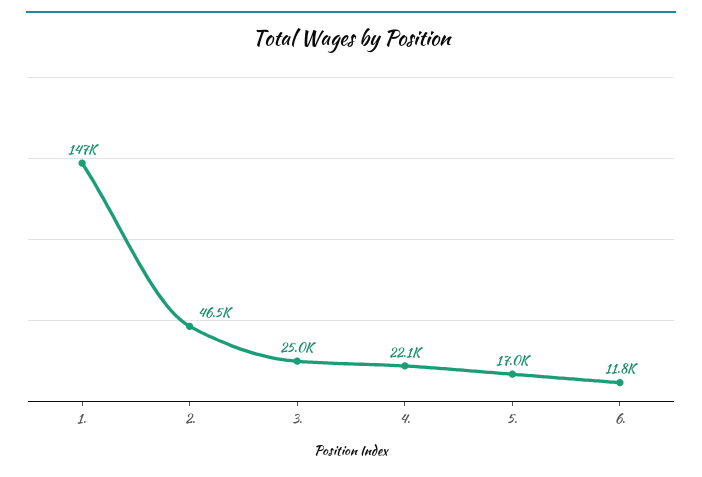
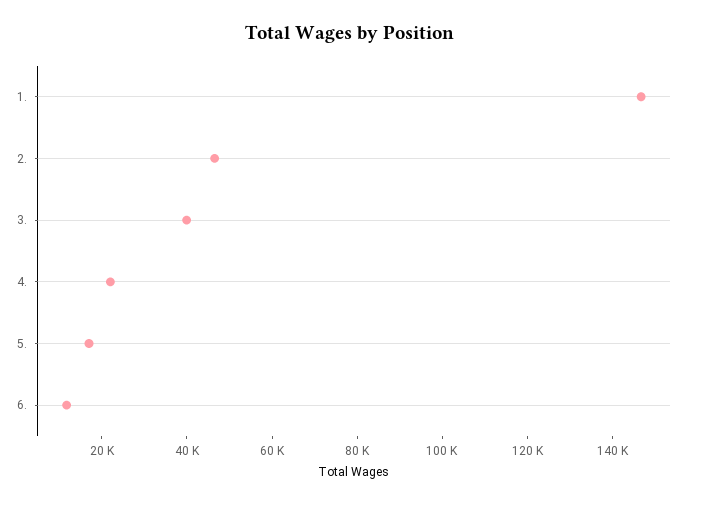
3.: 25000 -> 40000

